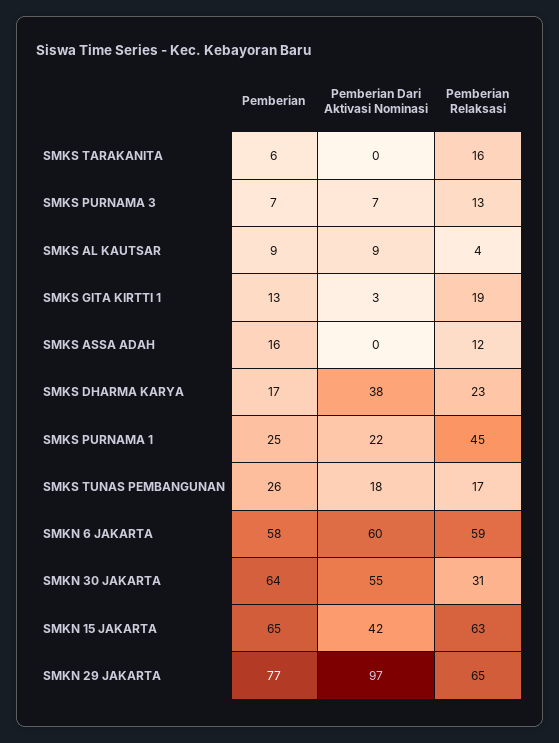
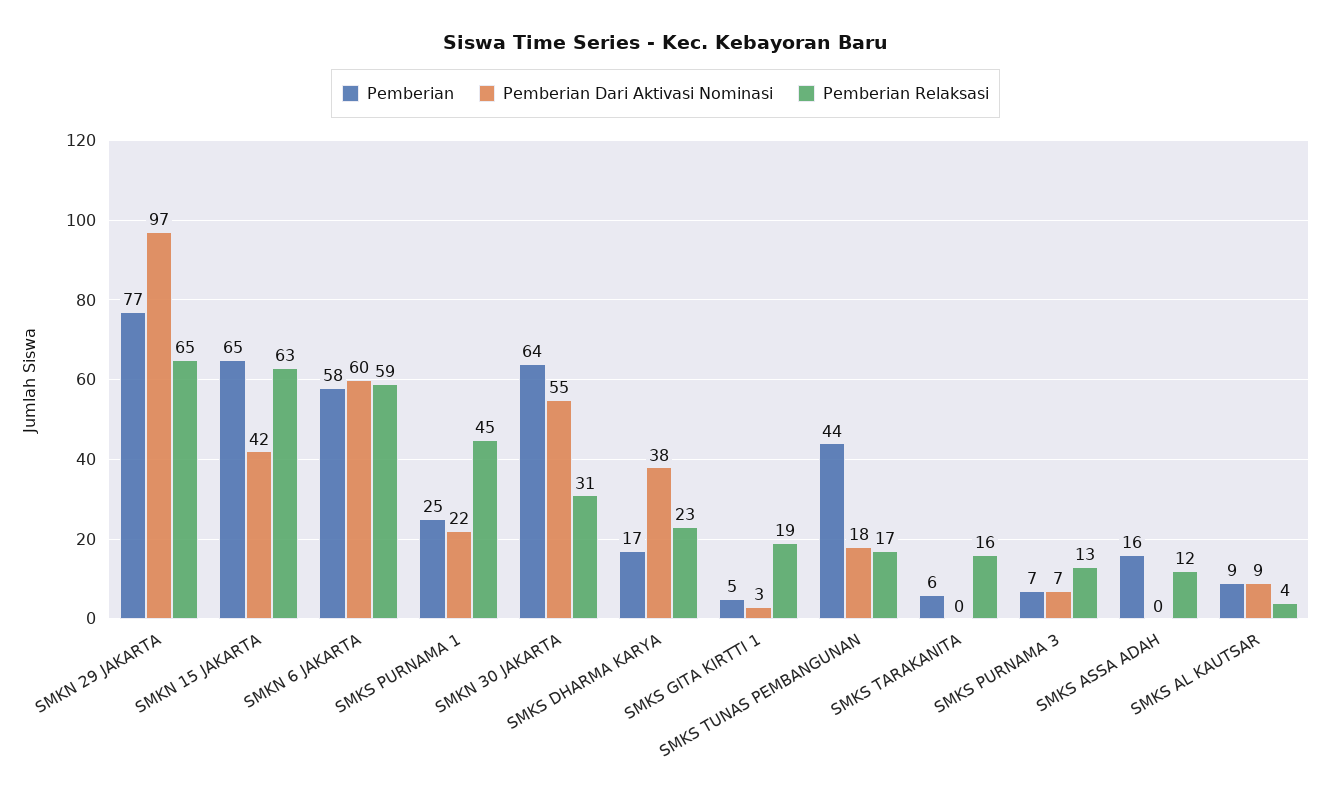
Pemberian, SMKS GITA KIRTTI 1: 13 -> 5
Pemberian, SMKS TUNAS PEMBANGUNAN: 26 -> 44

